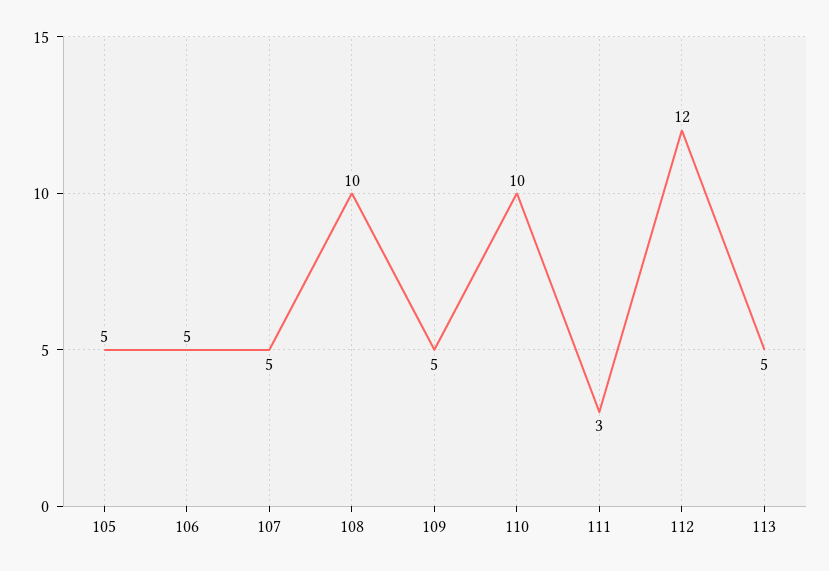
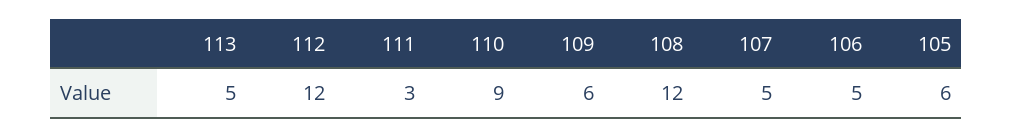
105: 5 -> 6
108: 10 -> 12
109: 5 -> 6
110: 10 -> 9

